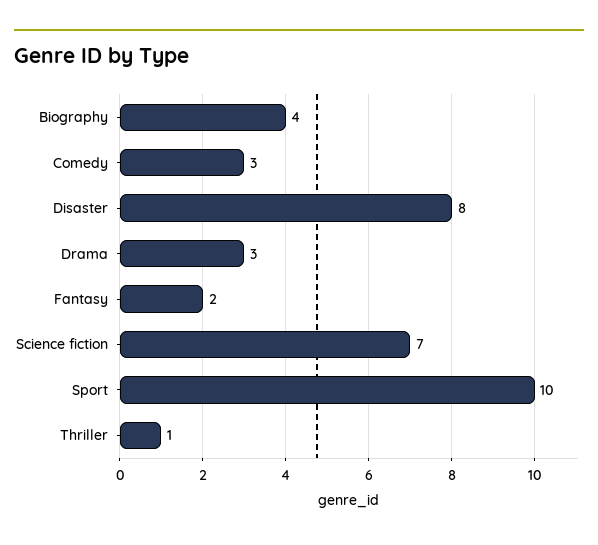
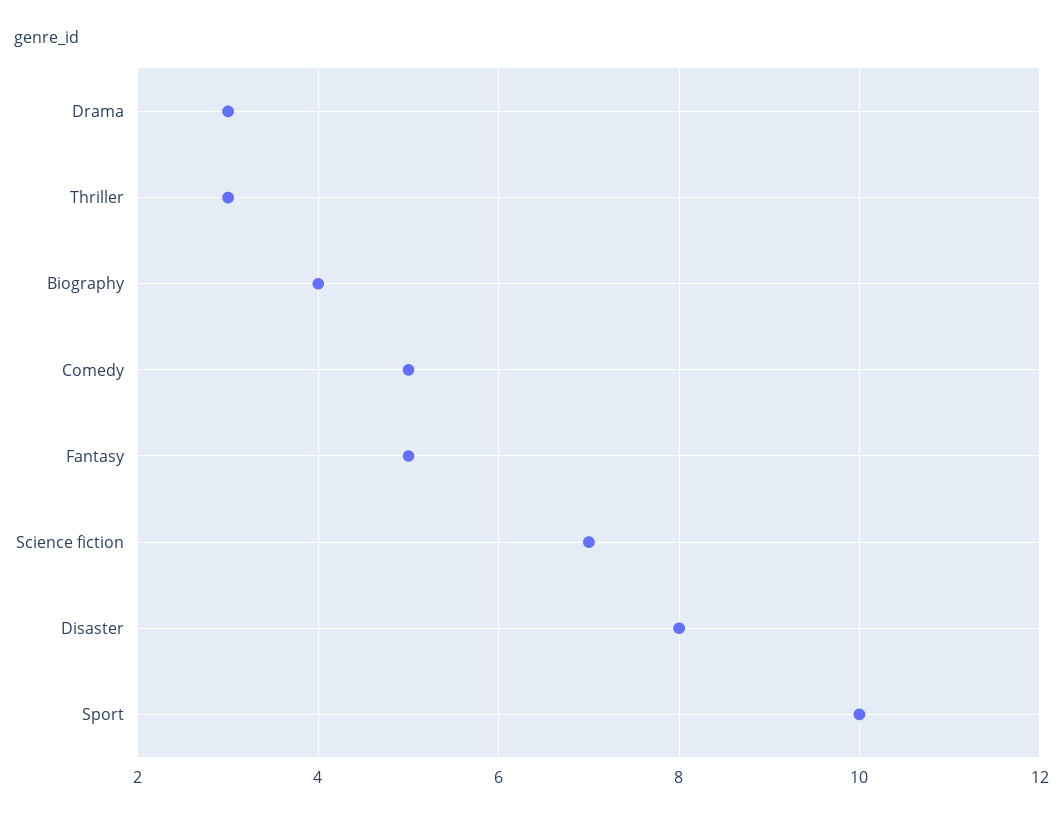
Comedy: 3 -> 5
Fantasy: 2 -> 5
Thriller: 1 -> 3

